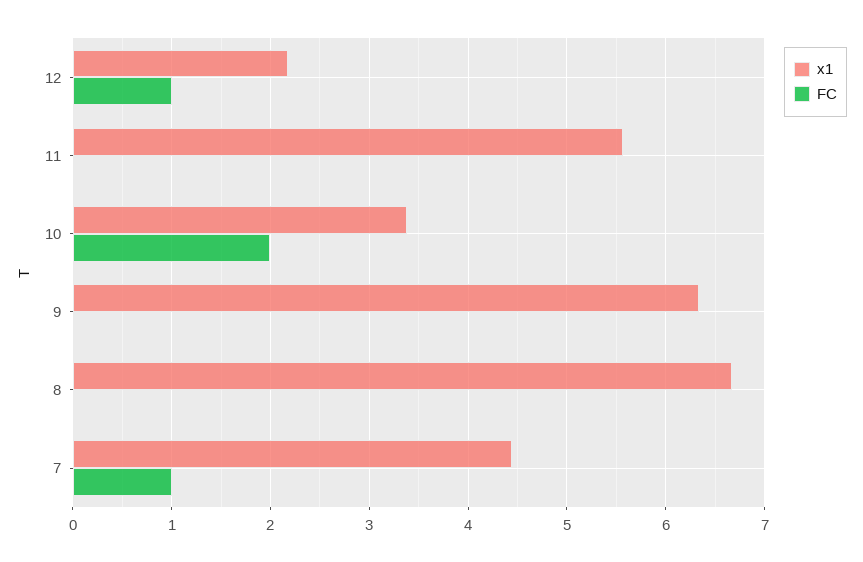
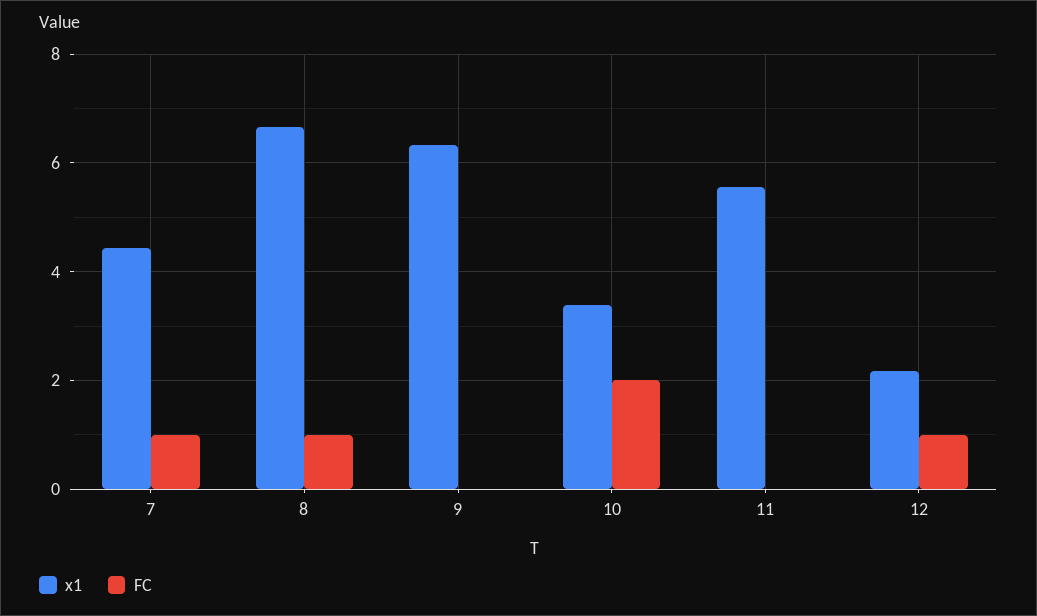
FC, 8: 0 -> 1

